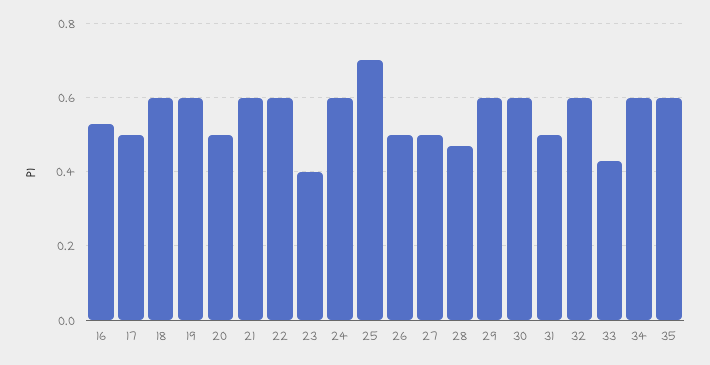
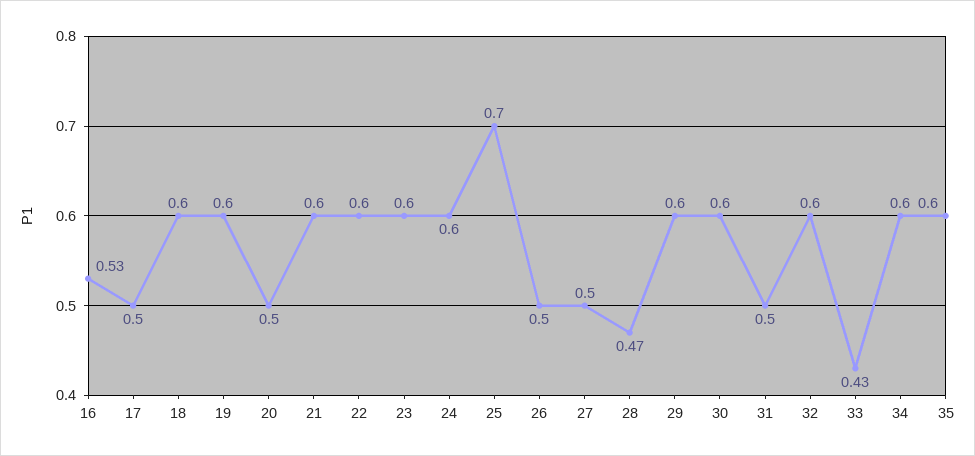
23: 0.4 -> 0.6

